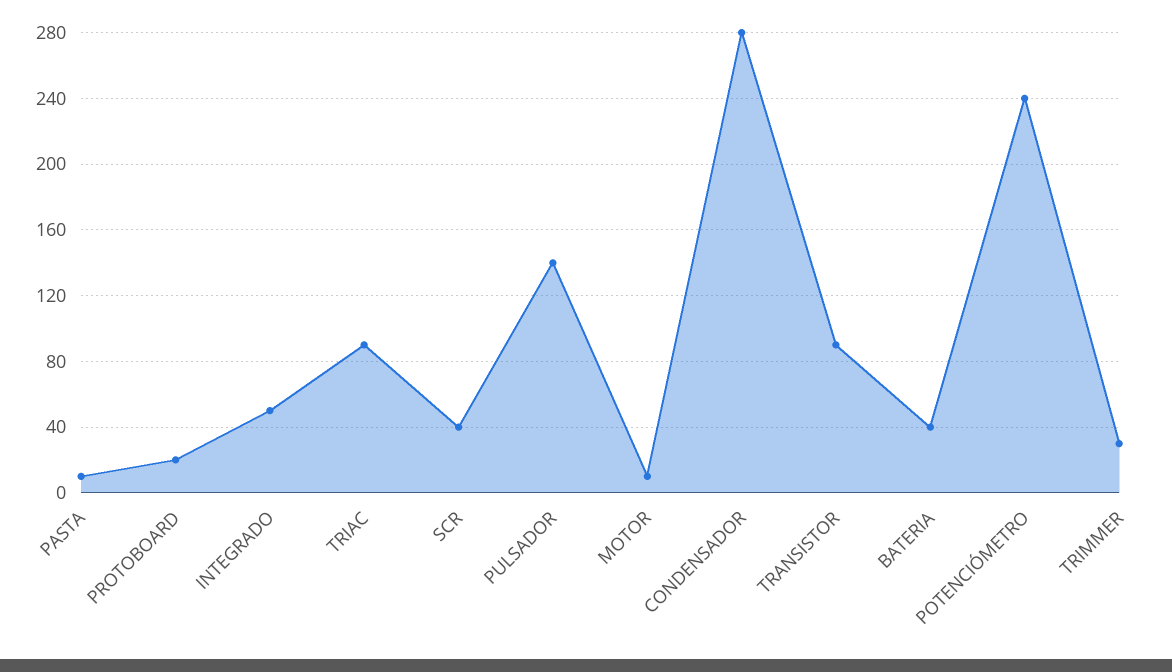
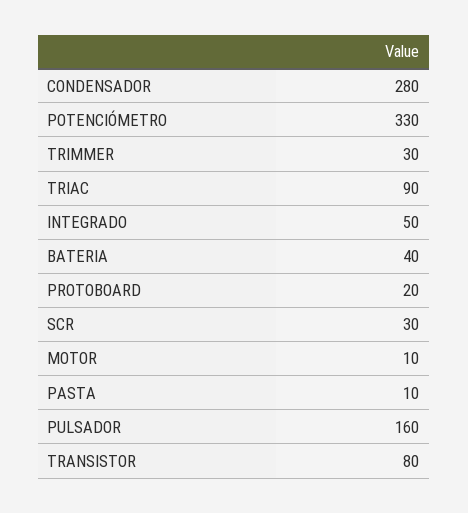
SCR: 40 -> 30
PULSADOR: 140 -> 160
TRANSISTOR: 90 -> 80
POTENCIÓMETRO: 240 -> 330

